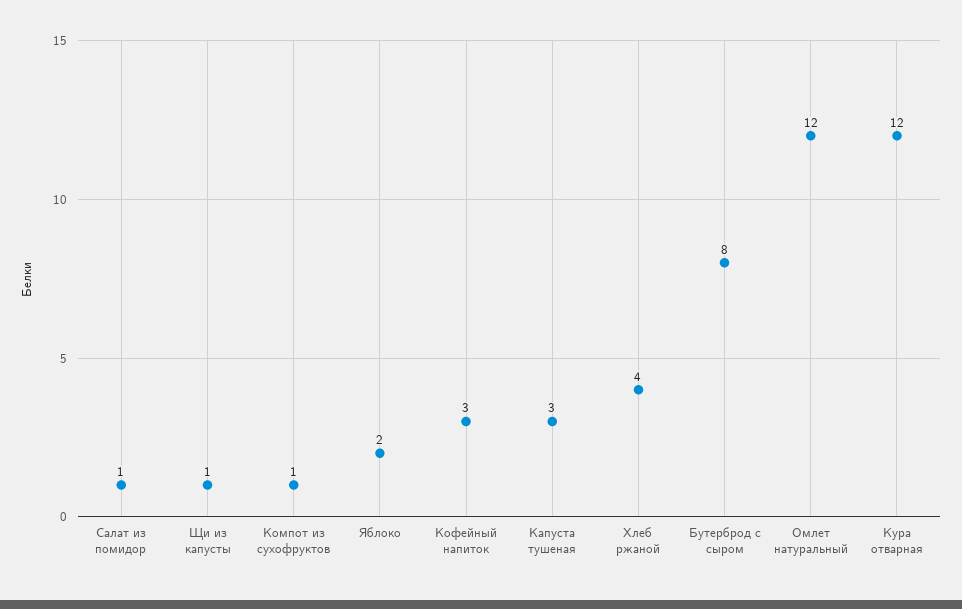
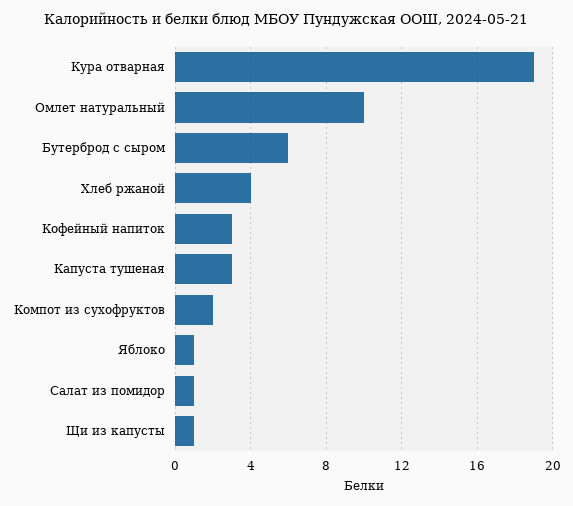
Компот из сухофруктов: 1 -> 2
Яблоко: 2 -> 1
Бутерброд с сыром: 8 -> 6
Омлет натуральный: 12 -> 10
Кура отварная: 12 -> 19

